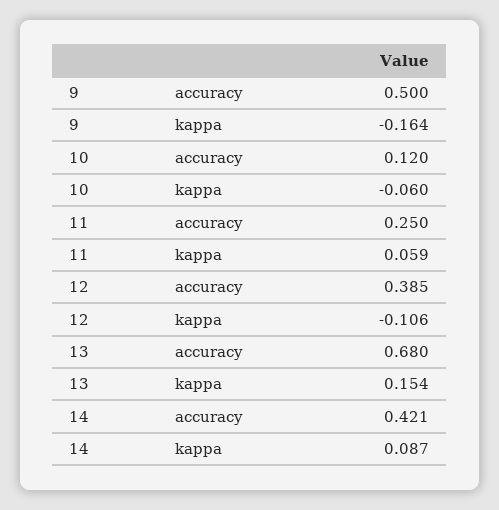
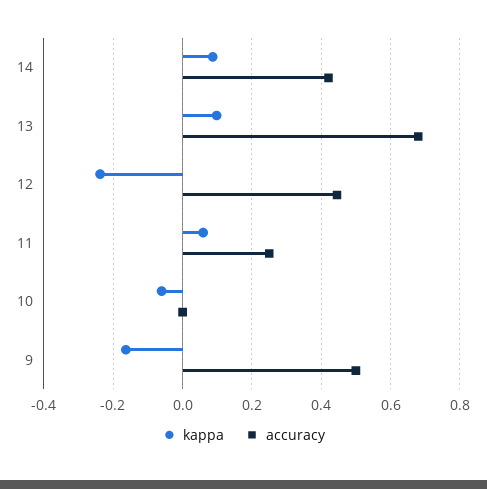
accuracy, 10: 0.12 -> 0
accuracy, 12: 0.385 -> 0.44
kappa, 12: -0.106 -> -0.24
kappa, 13: 0.154 -> 0.1

